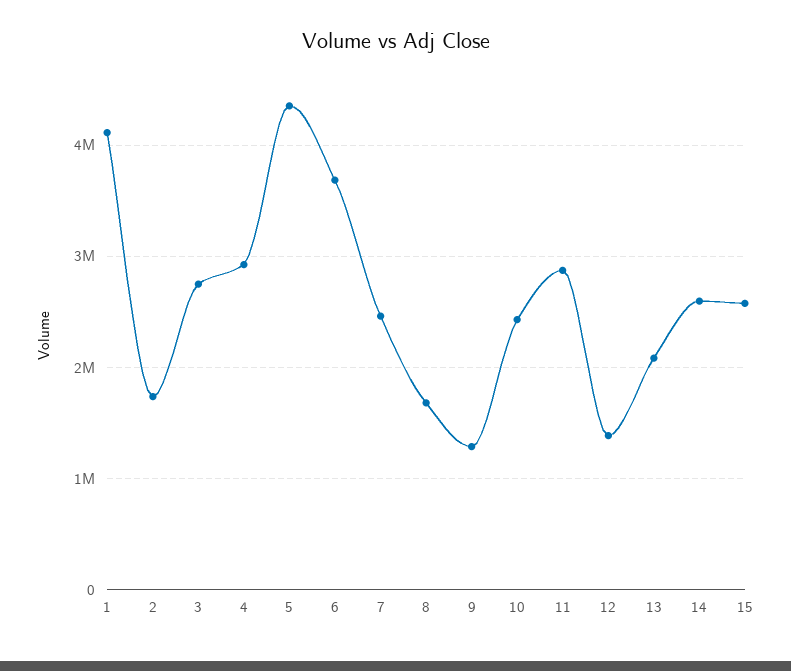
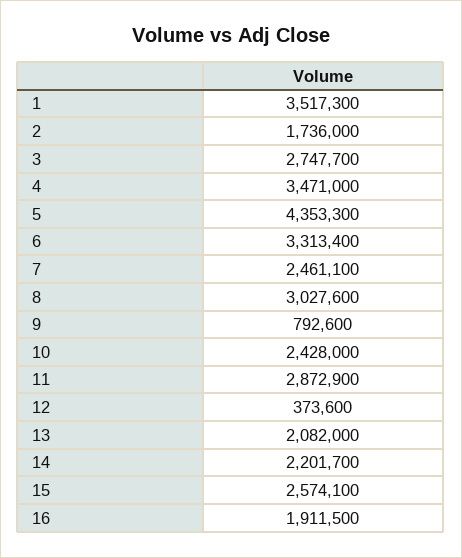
1: 4100000 -> 3517300
4: 2900000 -> 3471000
6: 3700000 -> 3313400
8: 1700000 -> 3027600
9: 1300000 -> 792600
12: 1400000 -> 373600
14: 2600000 -> 2201700
16: none -> 1911500

